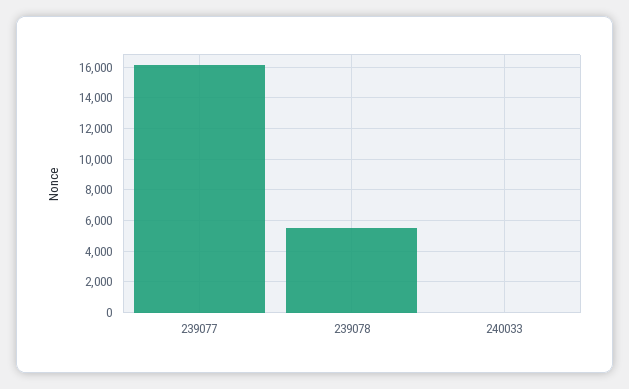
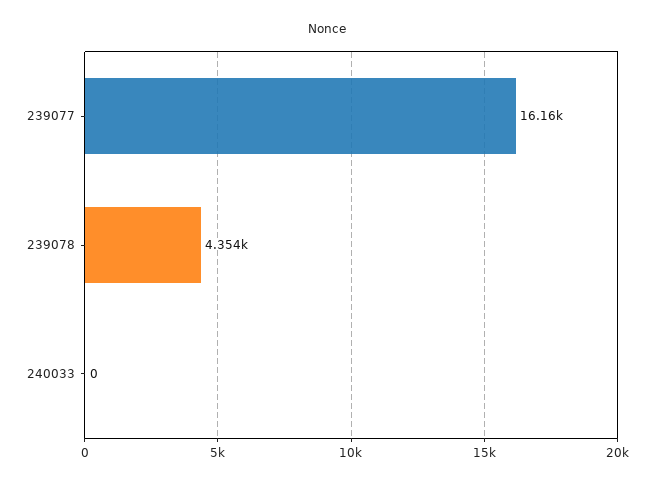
239078: 5500 -> 4354

